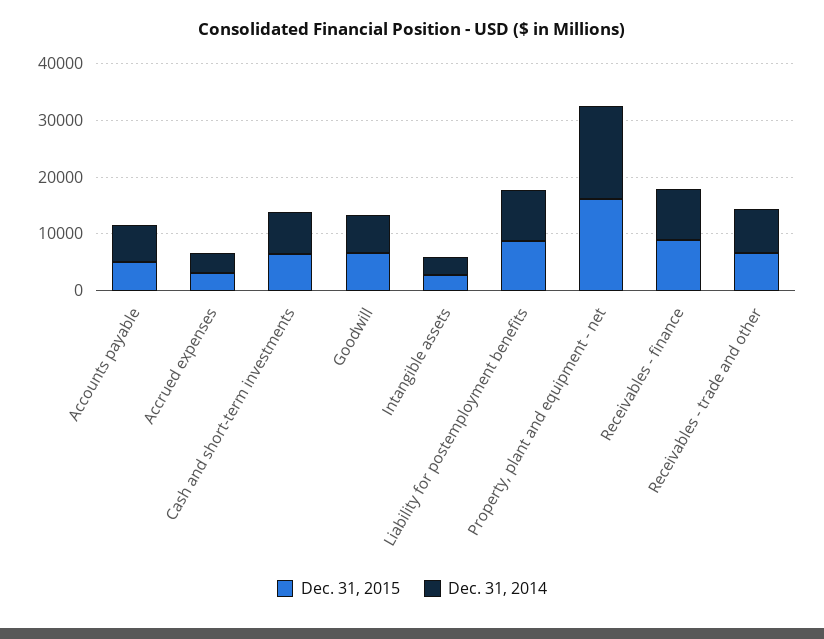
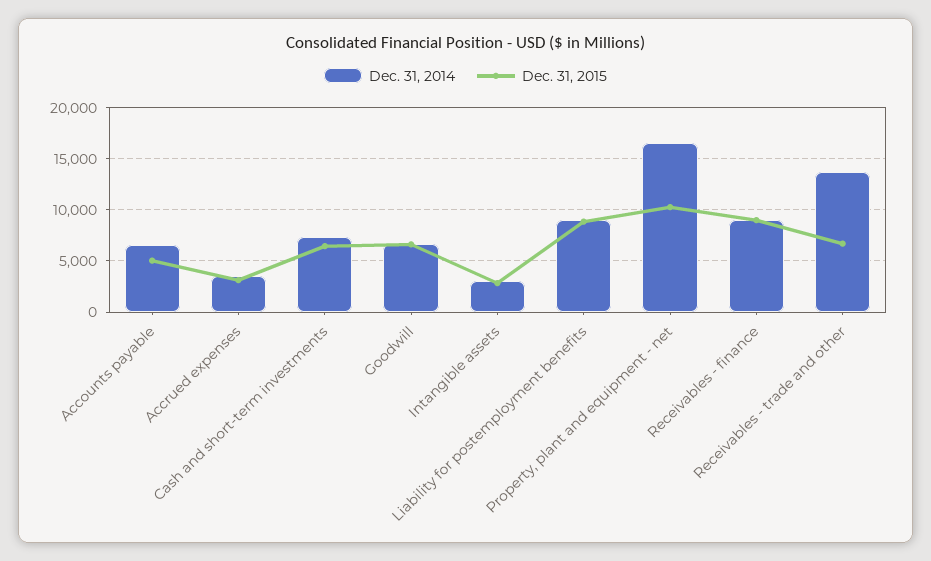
Dec. 31, 2015, Property, plant and equipment - net: 16000 -> 10000
Dec. 31, 2014, Receivables - trade and other: 8000 -> 14000

